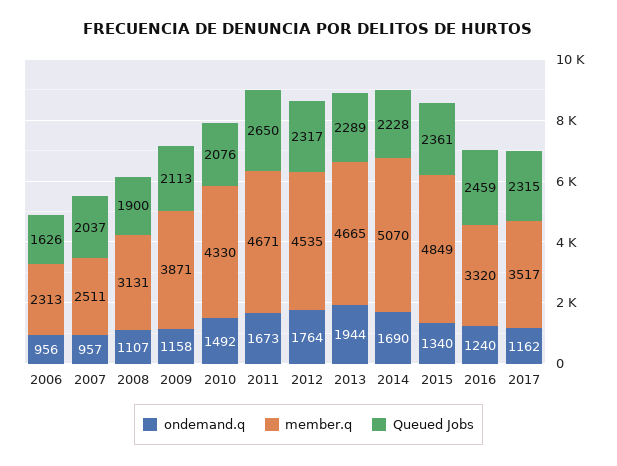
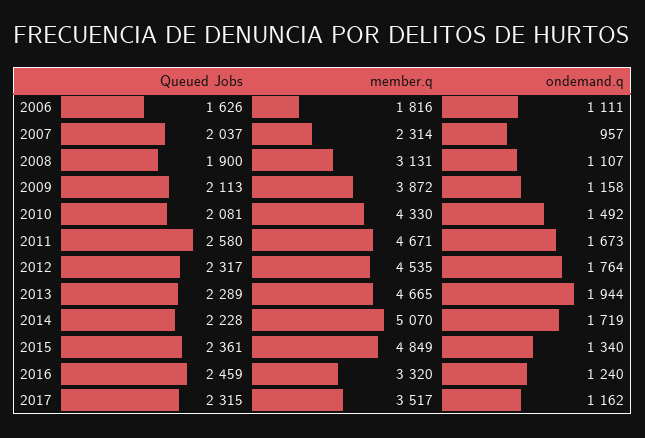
ondemand.q, 2006: 956 -> 1111
member.q, 2006: 2313 -> 1816
member.q, 2007: 2511 -> 2314
member.q, 2009: 3871 -> 3872
Queued Jobs, 2010: 2076 -> 2081
Queued Jobs, 2011: 2650 -> 2580
ondemand.q, 2014: 1690 -> 1719

